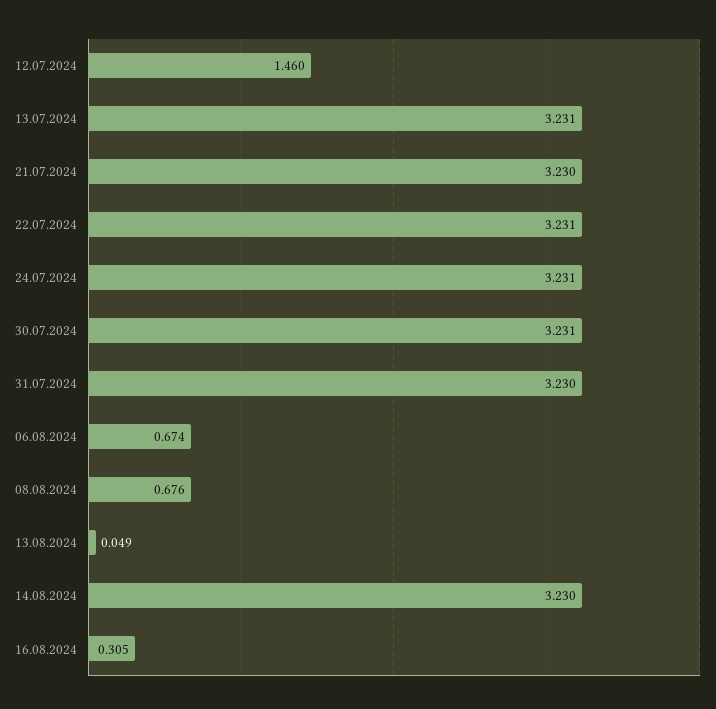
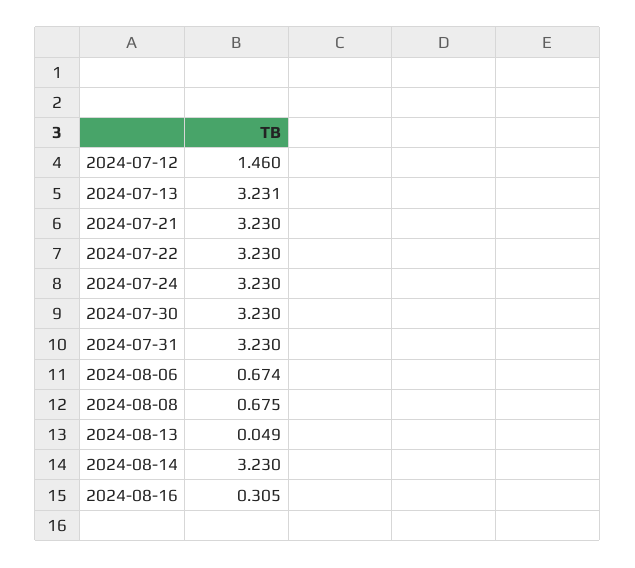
22.07.2024: 3.231 -> 3.23
24.07.2024: 3.231 -> 3.23
30.07.2024: 3.231 -> 3.23
08.08.2024: 0.676 -> 0.675

